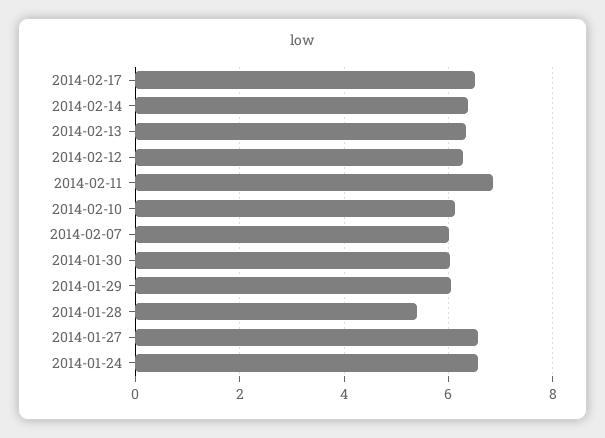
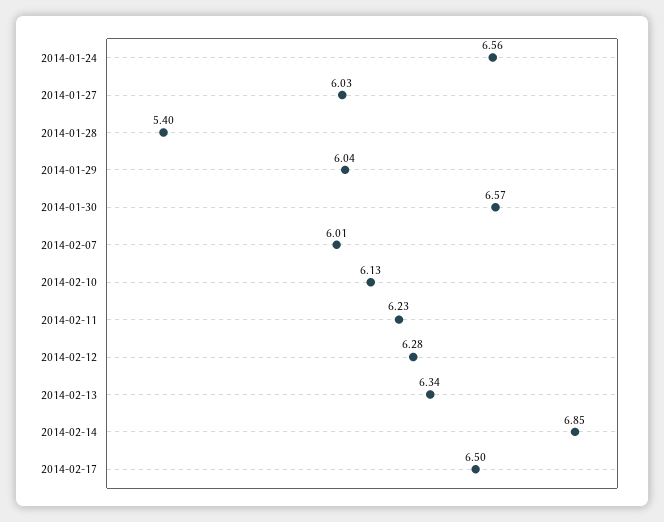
2014-02-14: 6.4 -> 6.85
2014-02-11: 6.8 -> 6.23
2014-01-30: 6 -> 6.57
2014-01-27: 6.6 -> 6.03

